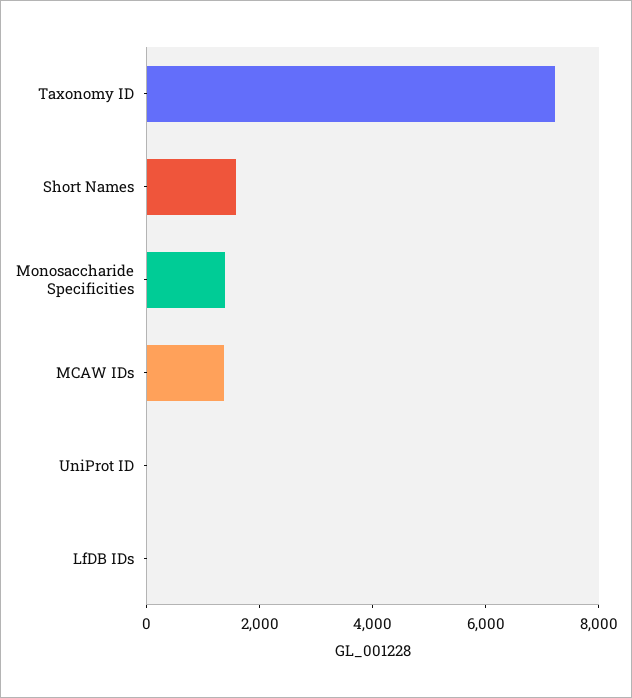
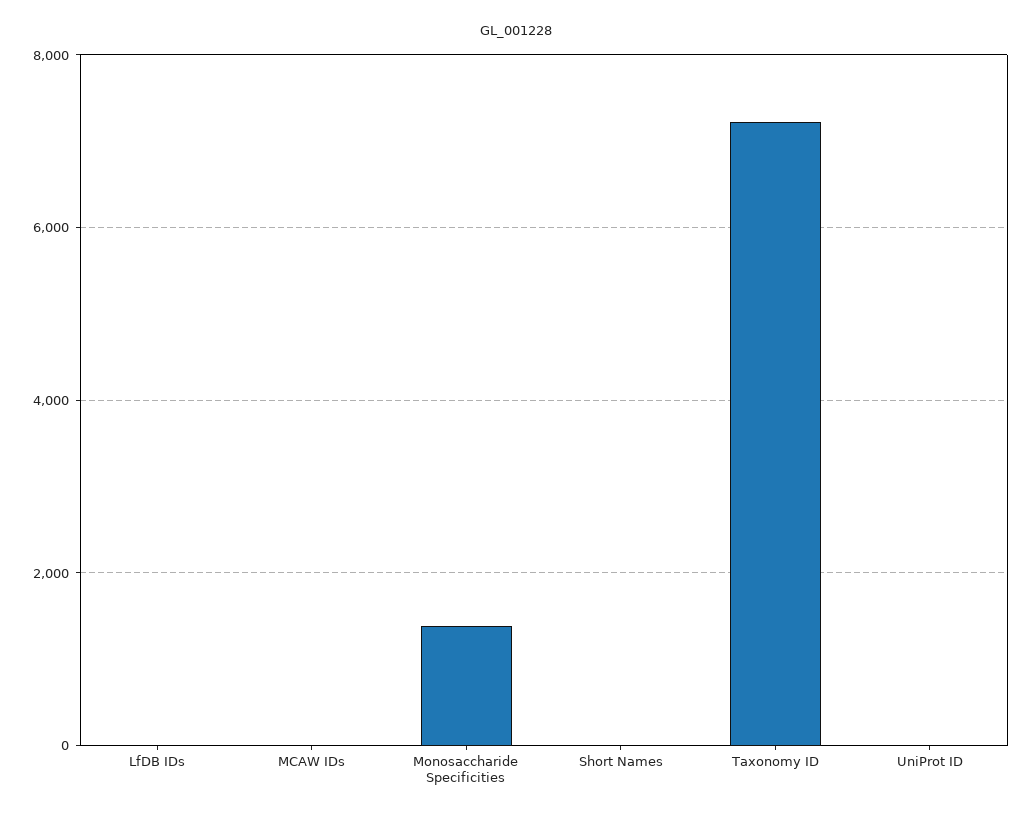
Short Names: 1500 -> 0
MCAW IDs: 1500 -> 0

